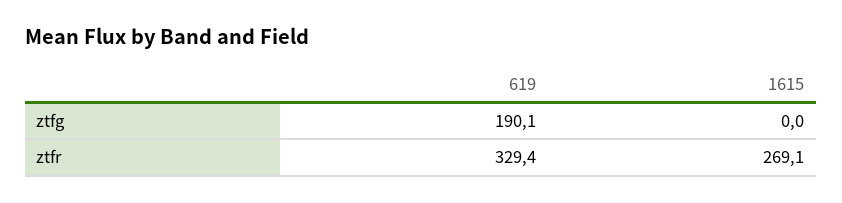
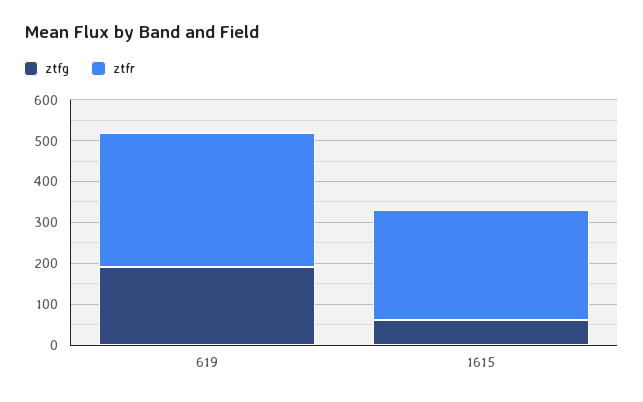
ztfg, 1615: 0 -> 60

